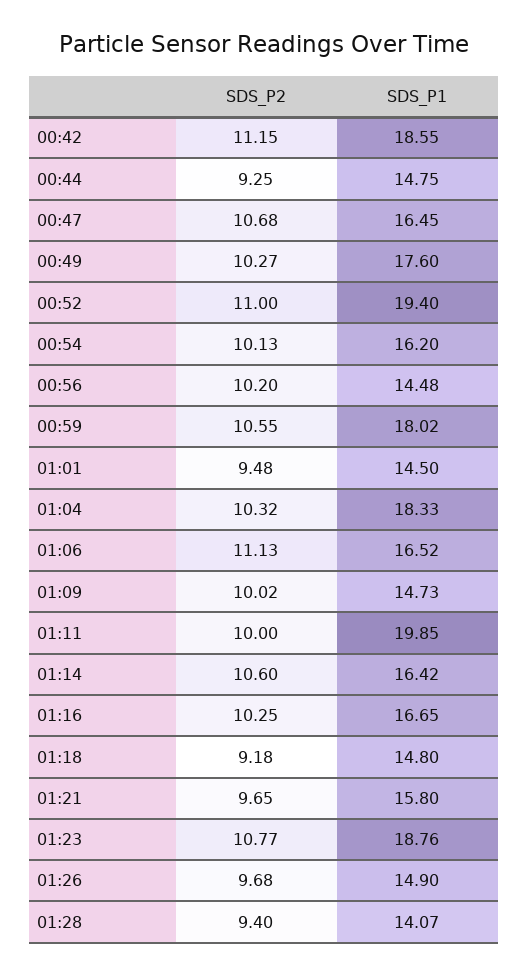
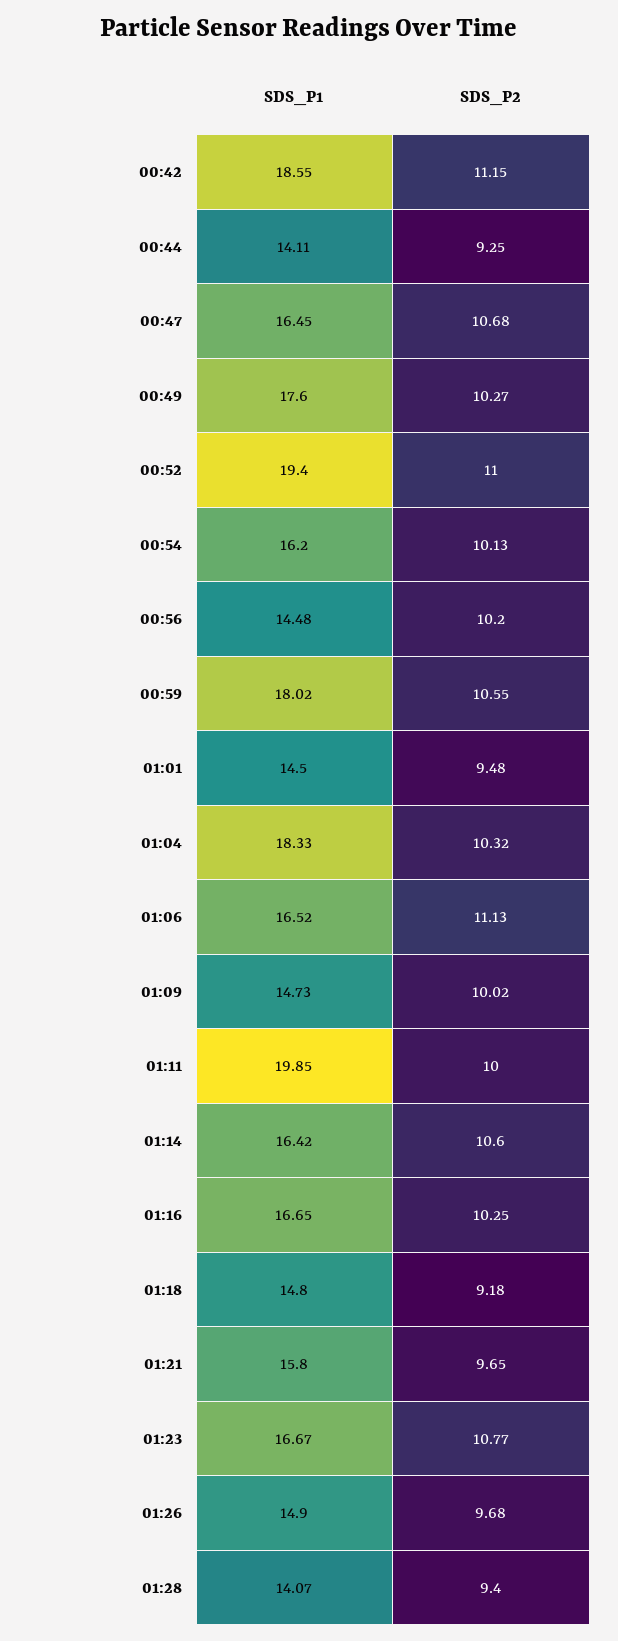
SDS_P1, 00:44: 14.75 -> 14.11
SDS_P1, 01:23: 18.76 -> 16.67

